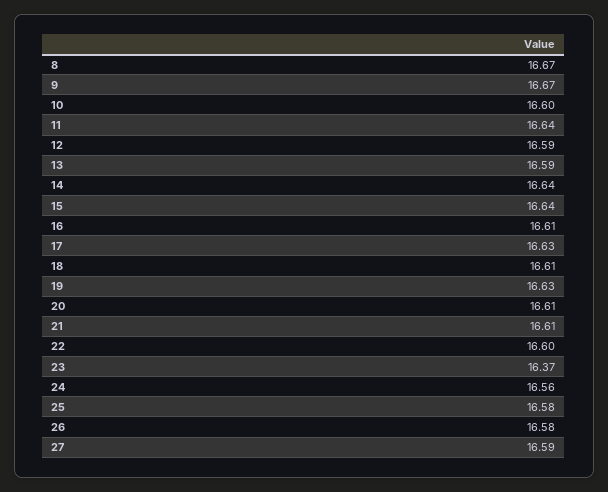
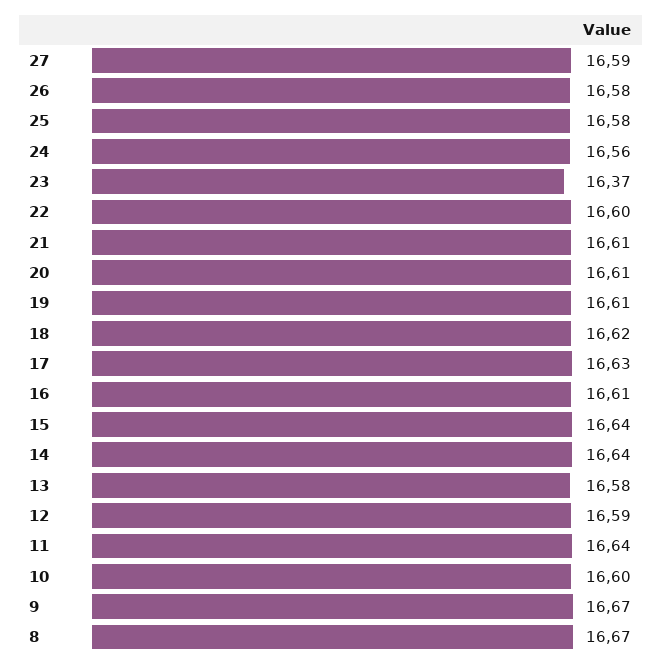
13: 16.59 -> 16.58
18: 16.61 -> 16.62
19: 16.63 -> 16.61

